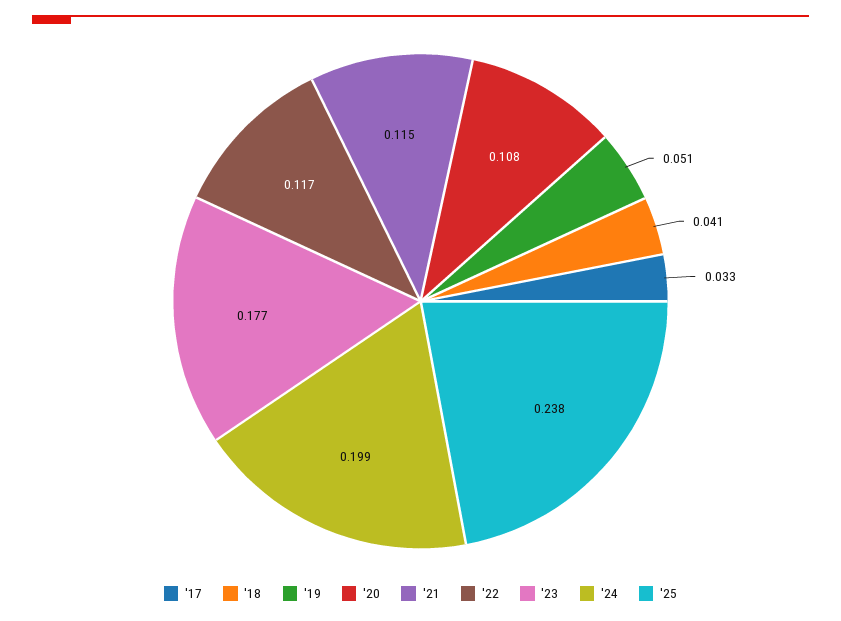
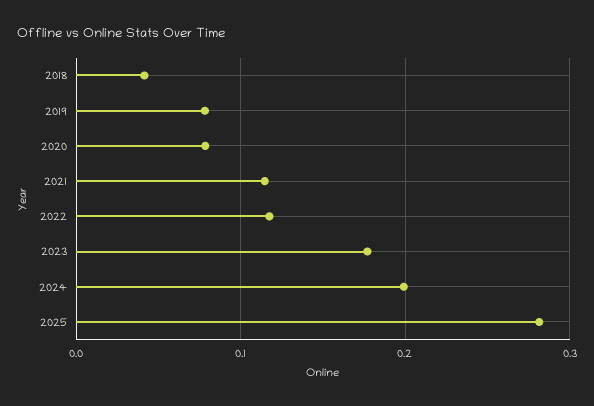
'17: 0.033 -> none
'19: 0.051 -> 0.08
'20: 0.108 -> 0.08
'25: 0.238 -> 0.28

